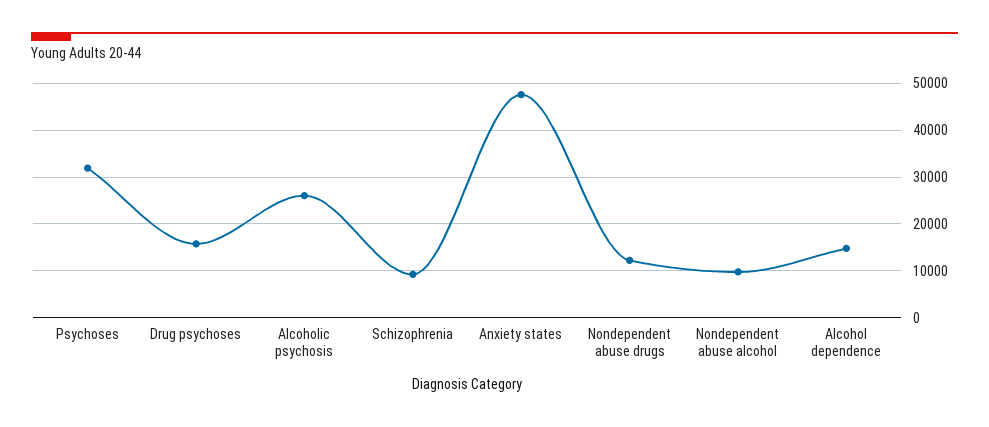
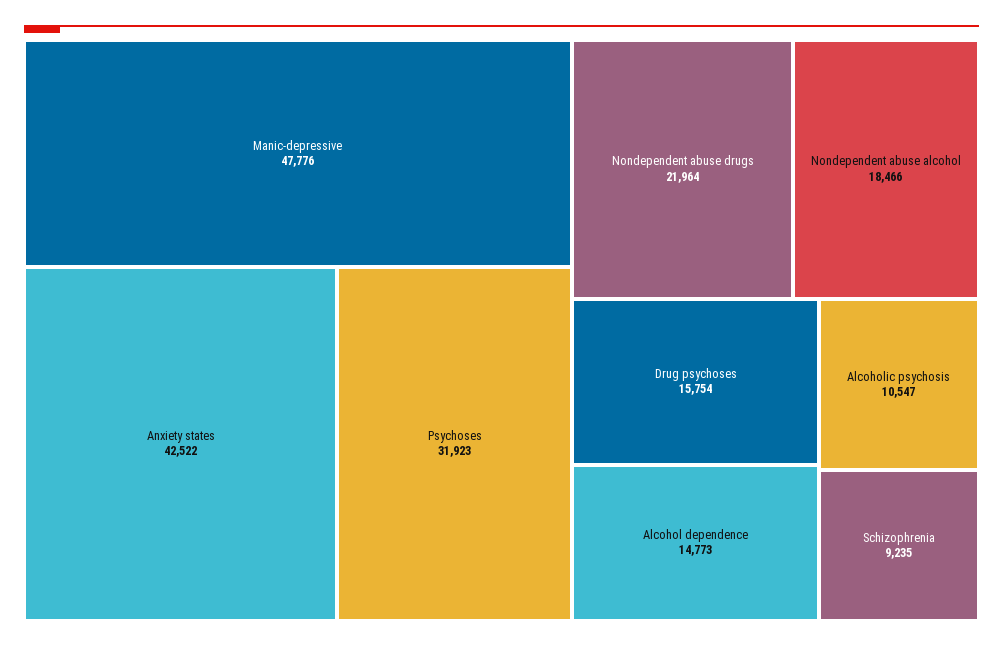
Alcoholic psychosis: 26000 -> 10547
Anxiety states: 48000 -> 42522
Nondependent abuse drugs: 12000 -> 21964
Nondependent abuse alcohol: 10000 -> 18466
Manic-depressive: none -> 47776

